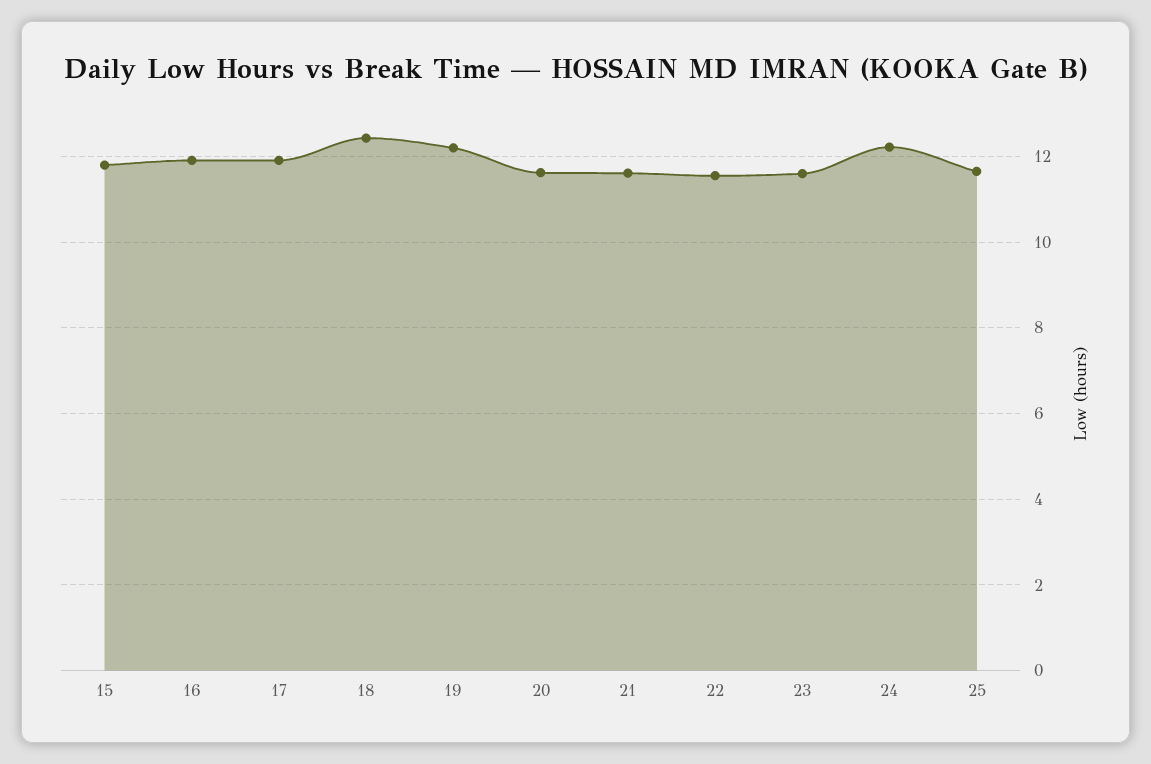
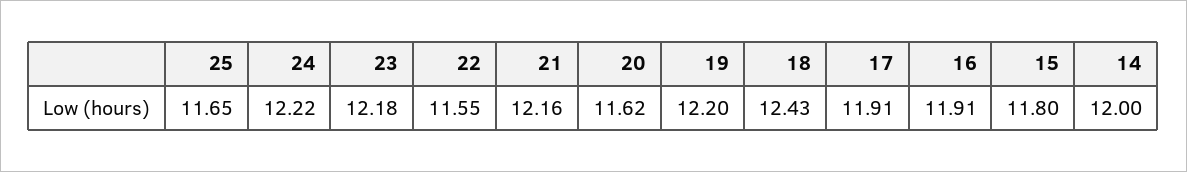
21: 11.6 -> 12.16
23: 11.6 -> 12.18
14: none -> 12

